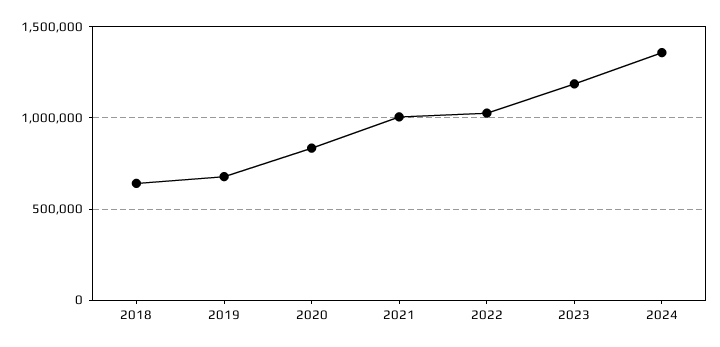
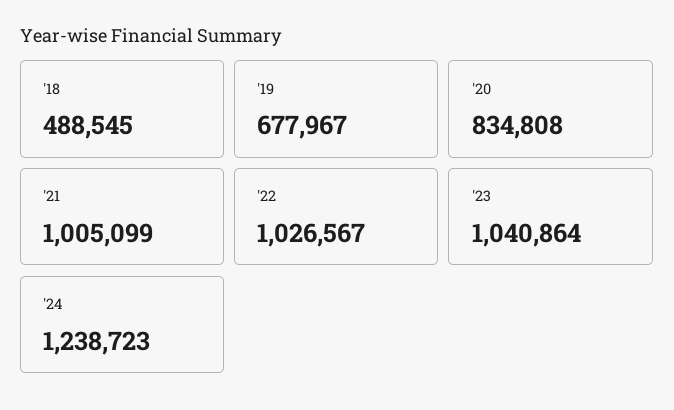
2018: 650000 -> 488545
2023: 1200000 -> 1040864
2024: 1350000 -> 1238723

